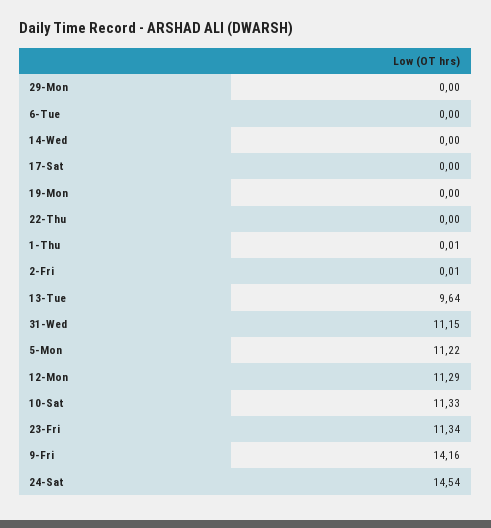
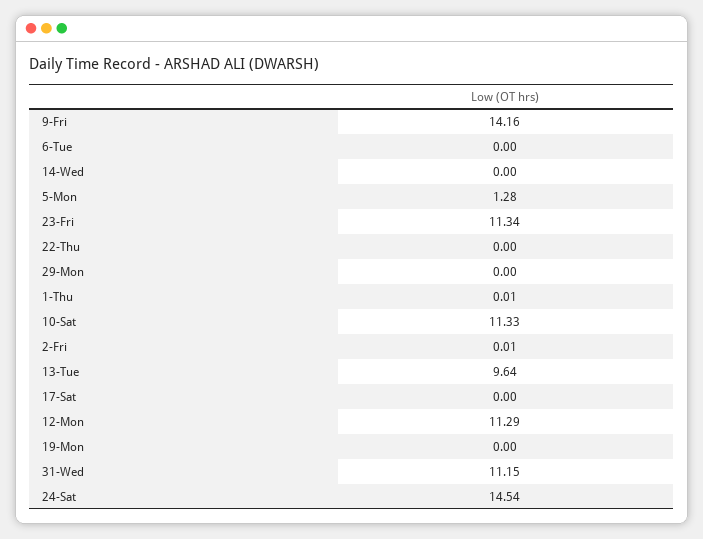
5-Mon: 11.22 -> 1.28

